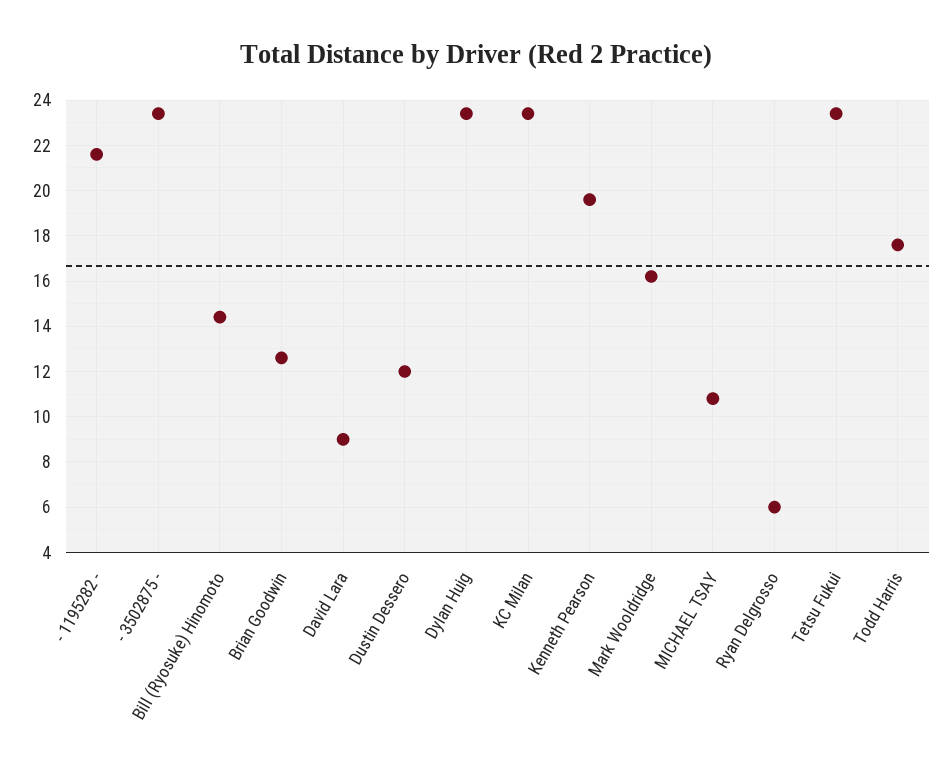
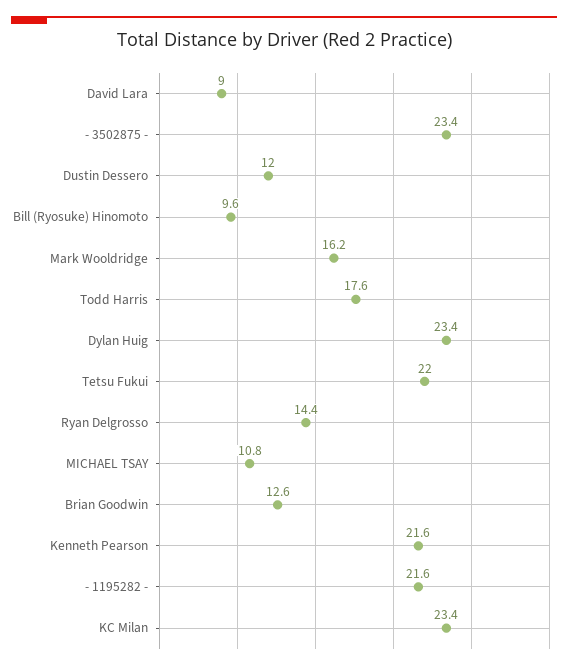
Bill (Ryosuke) Hinomoto: 14.5 -> 9.6
Kenneth Pearson: 19.5 -> 21.6
Ryan Delgrosso: 6 -> 14.4
Tetsu Fukui: 23.5 -> 22

